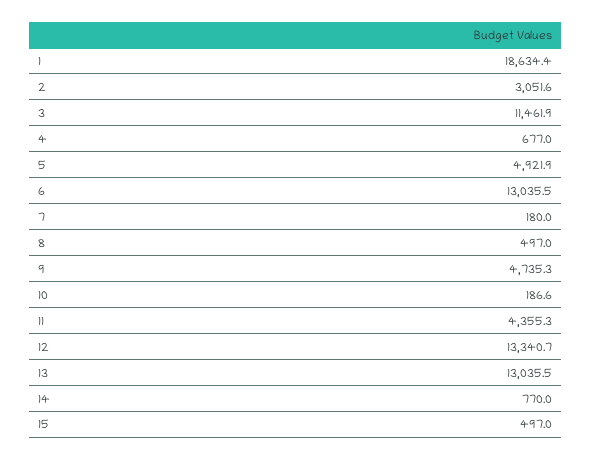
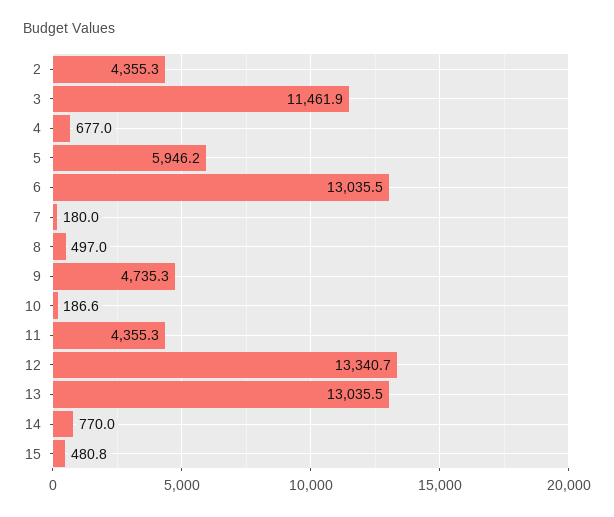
1: 18634.4 -> none
2: 3051.6 -> 4355.3
5: 4921.9 -> 5946.2
15: 497 -> 480.8

